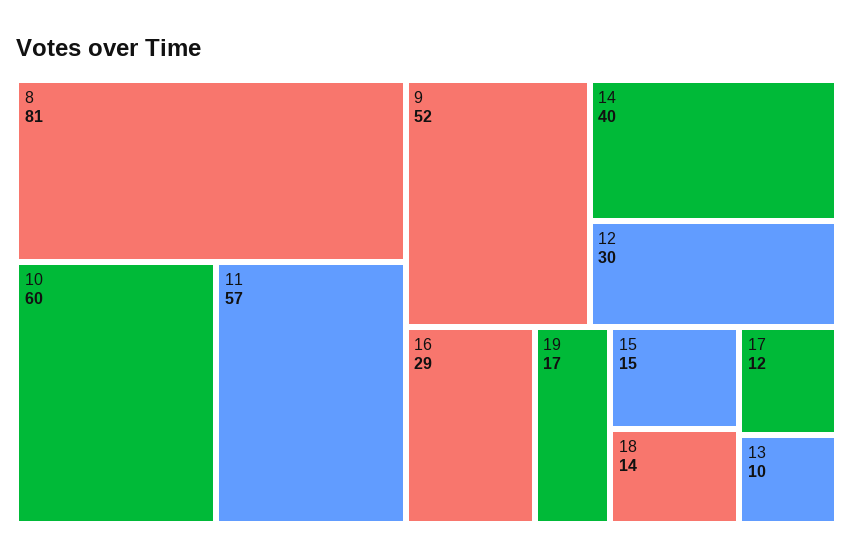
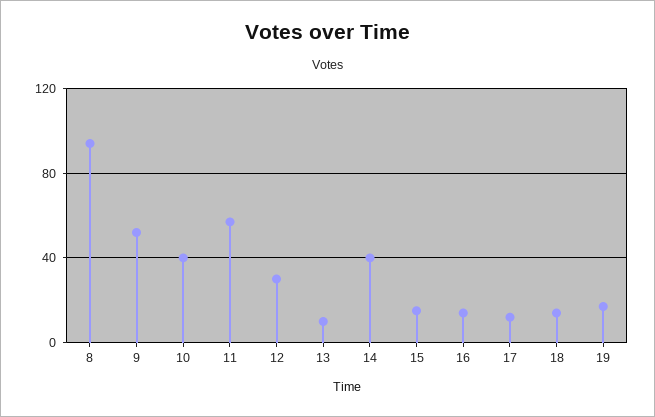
8: 81 -> 95
10: 60 -> 40
16: 29 -> 15

